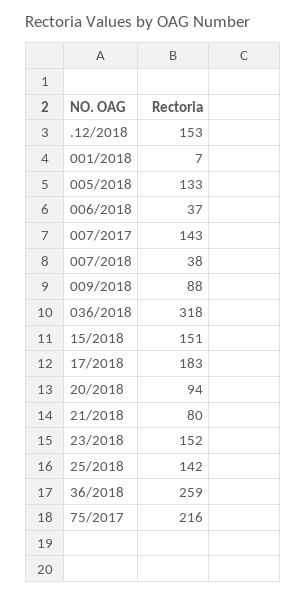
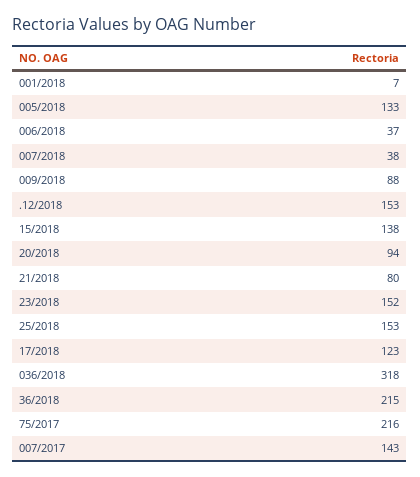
15/2018: 151 -> 138
17/2018: 183 -> 123
25/2018: 142 -> 153
36/2018: 259 -> 215

